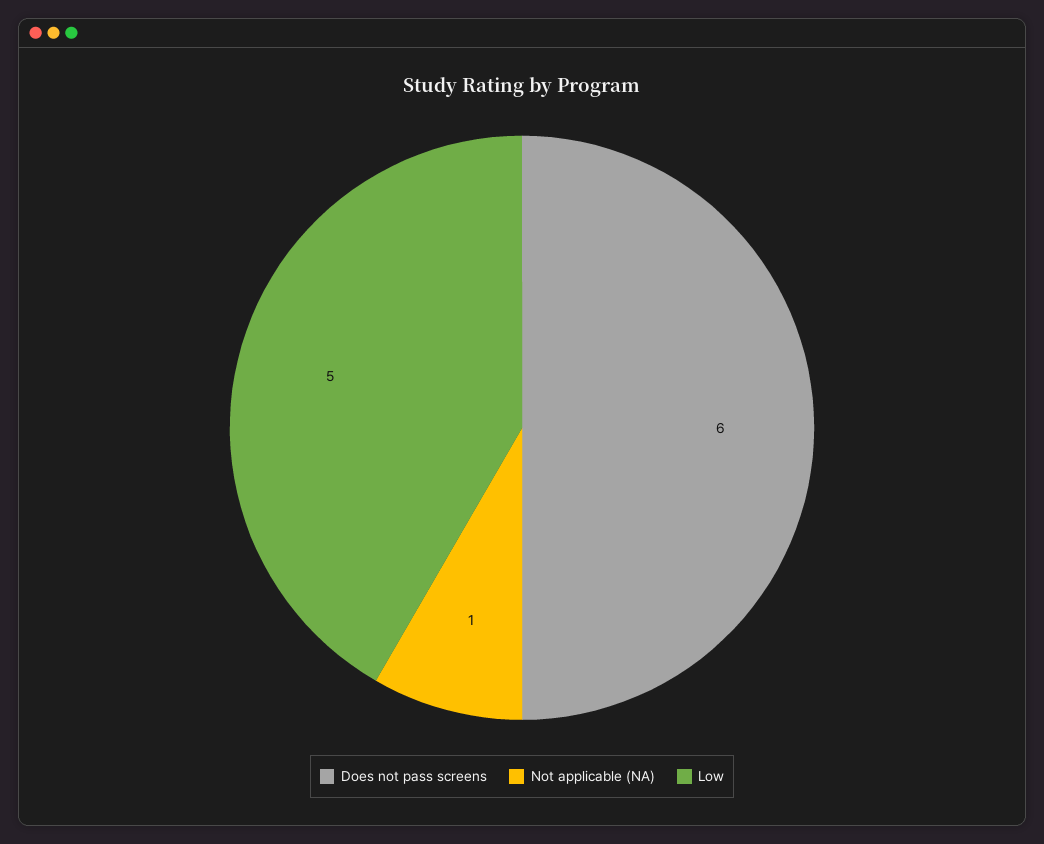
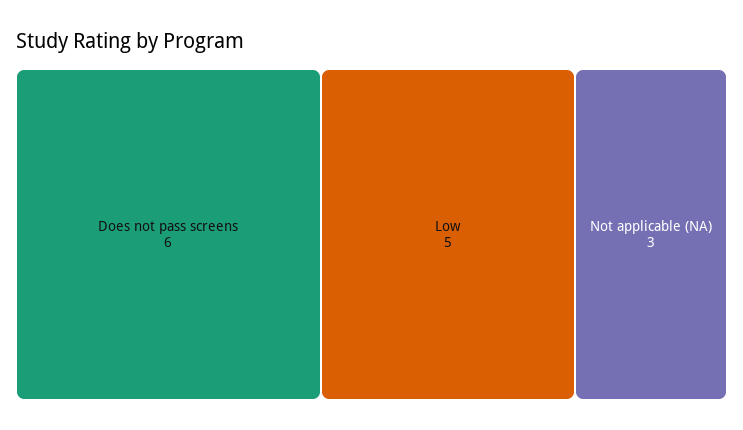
Not applicable (NA): 1 -> 3

